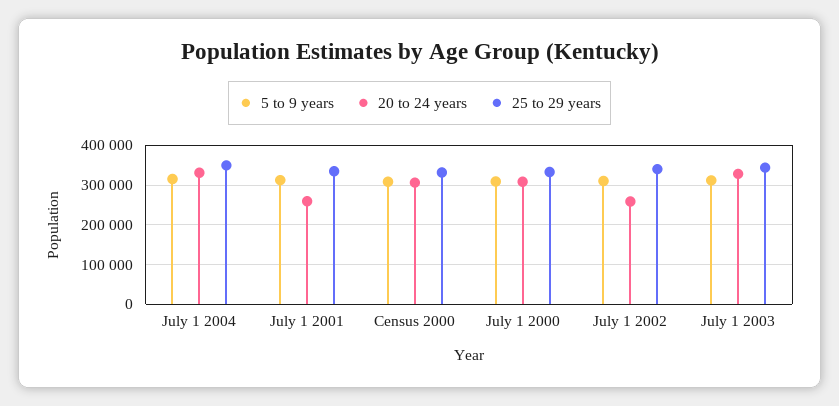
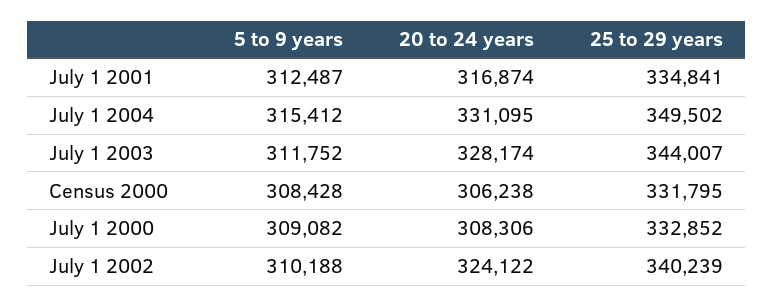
20 to 24 years, July 1 2001: 260000 -> 316874
20 to 24 years, July 1 2002: 260000 -> 324122

